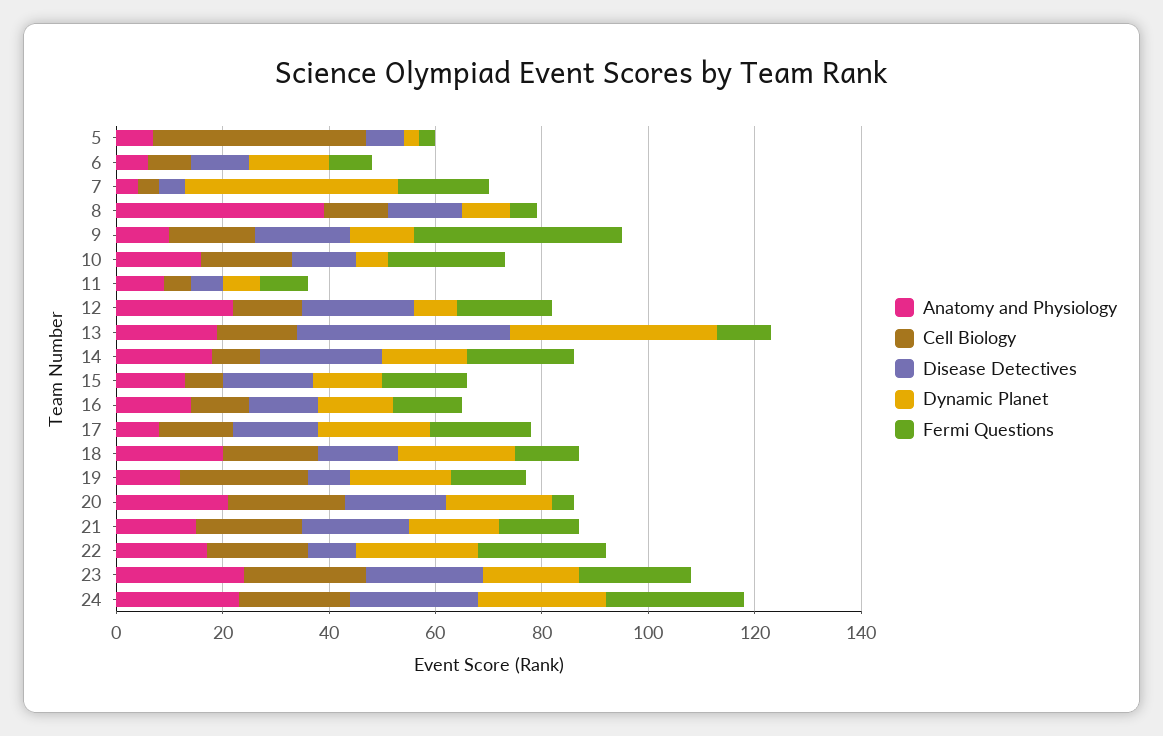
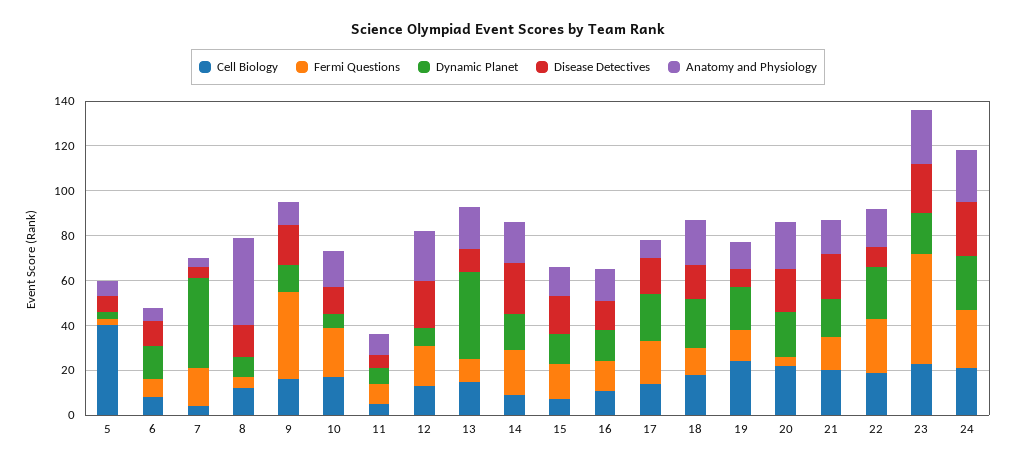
Disease Detectives, 13: 40 -> 10
Fermi Questions, 23: 20 -> 50

